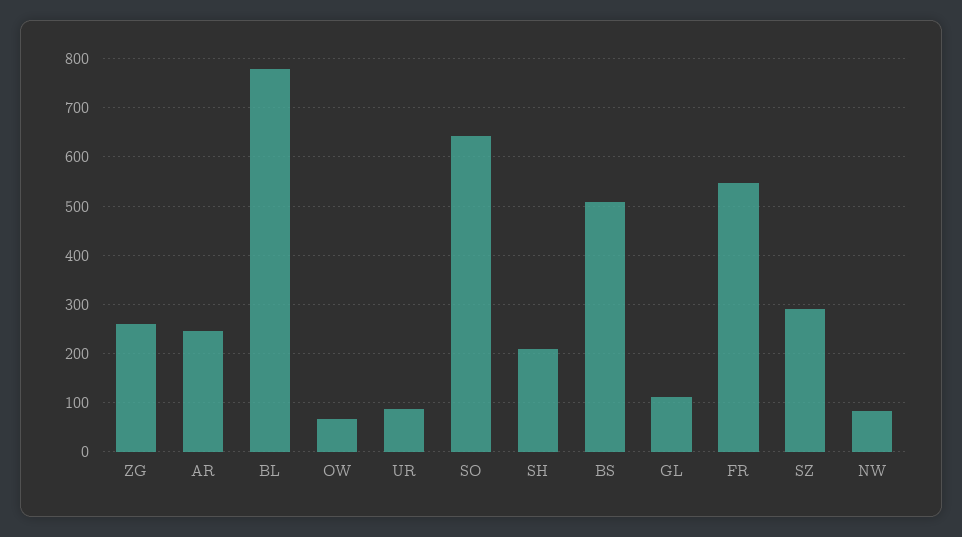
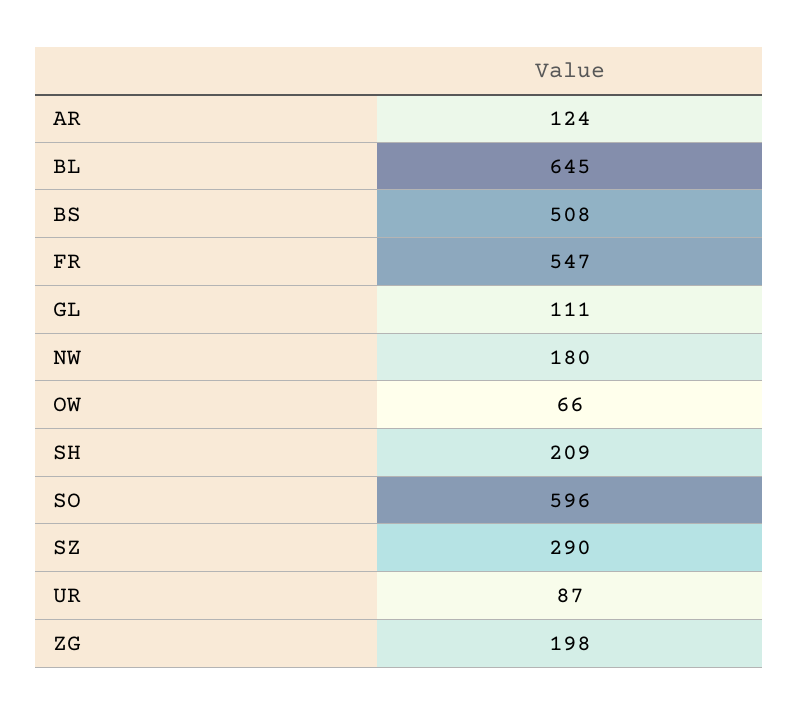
ZG: 260 -> 198
AR: 240 -> 124
BL: 780 -> 645
SO: 640 -> 596
NW: 80 -> 180

